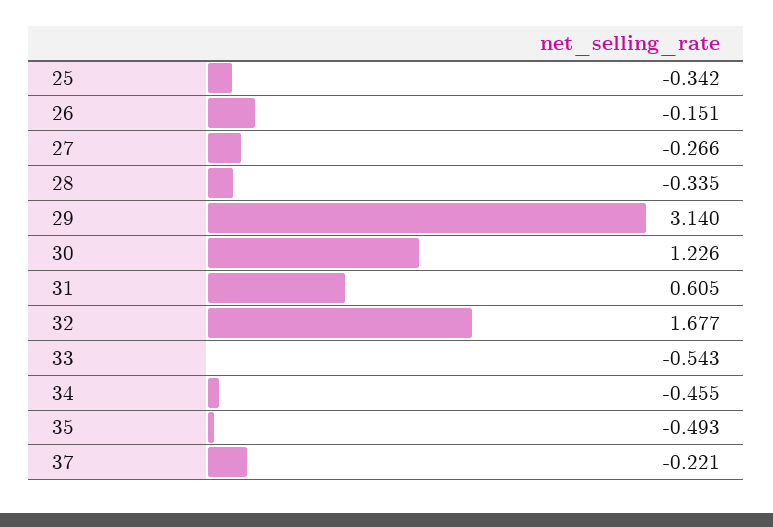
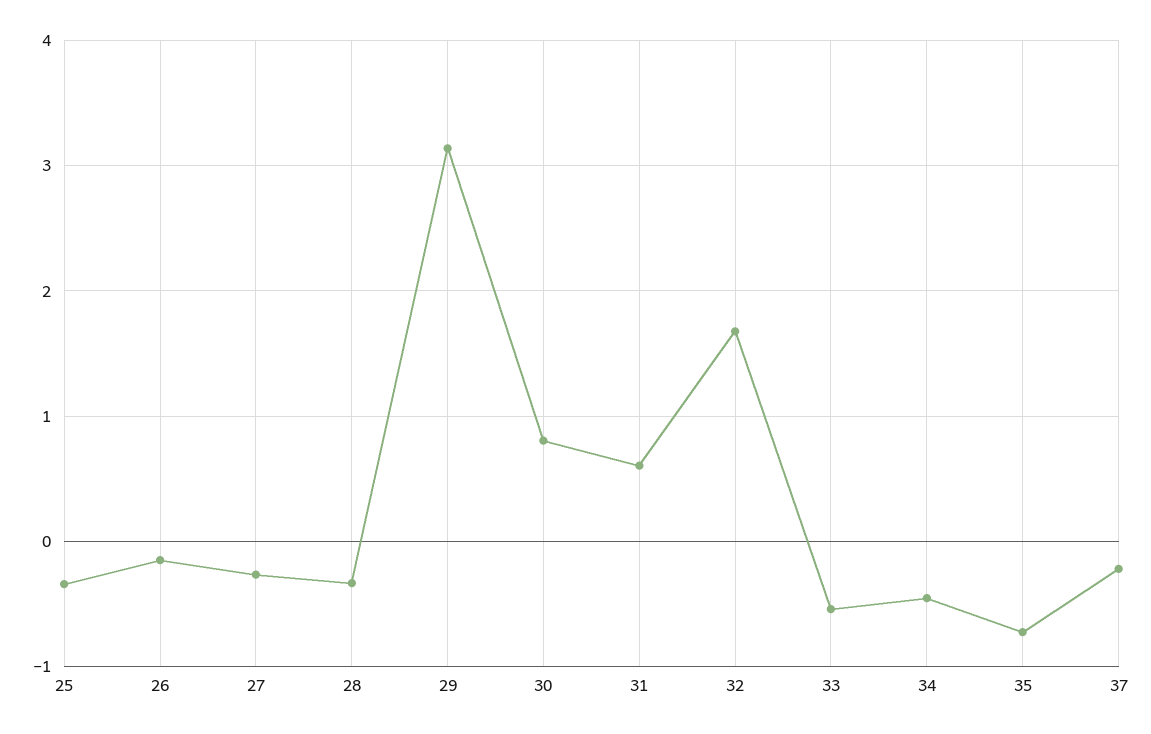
30: 1.226 -> 0.8
35: -0.493 -> -0.7

